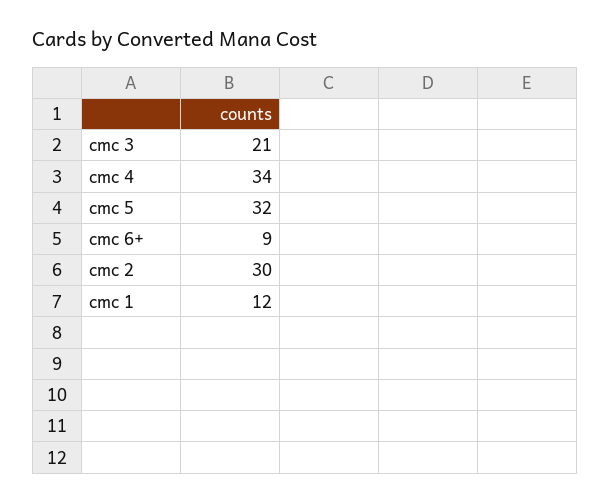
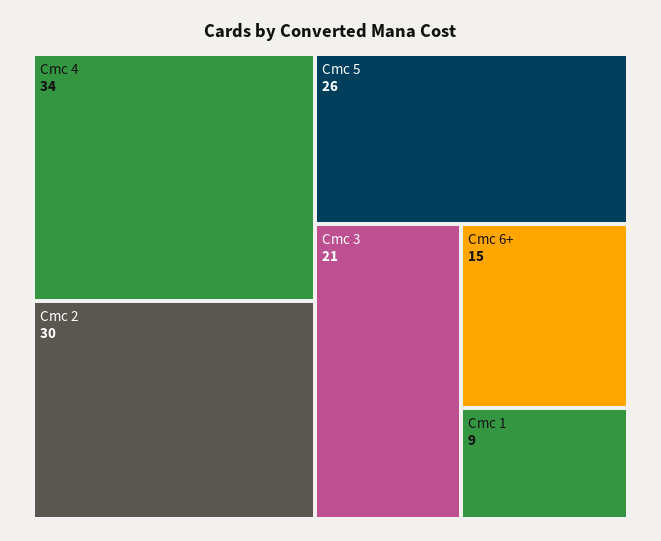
cmc 5: 32 -> 26
cmc 6+: 9 -> 15
cmc 1: 12 -> 9

